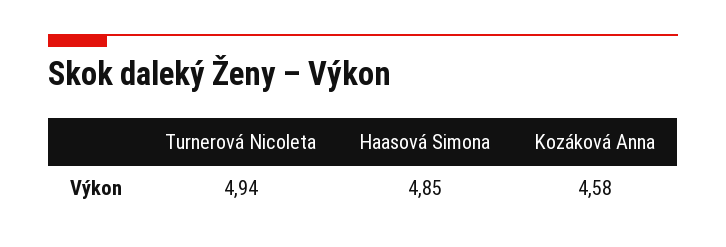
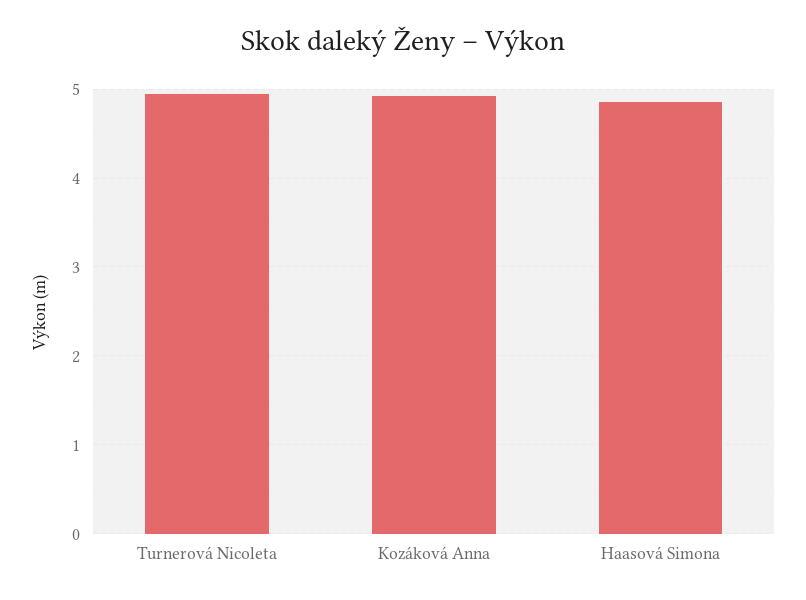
Kozáková Anna: 4.58 -> 4.9

